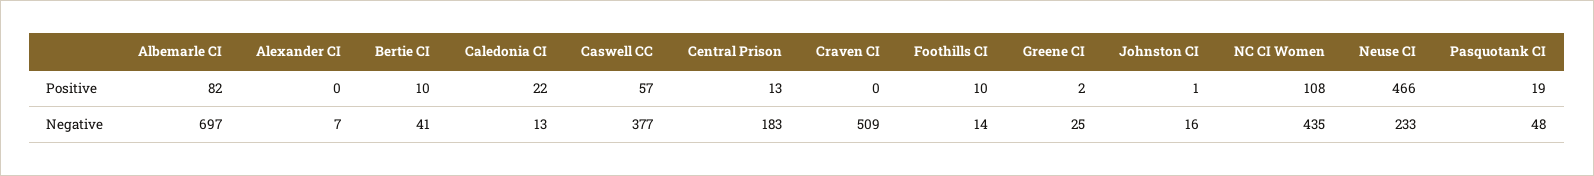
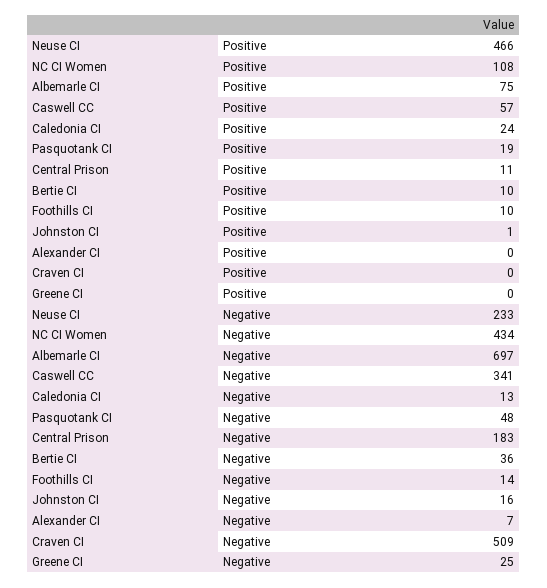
Albemarle CI, Positive: 82 -> 75
Caledonia CI, Positive: 22 -> 24
Central Prison, Positive: 13 -> 11
Greene CI, Positive: 2 -> 0
Bertie CI, Negative: 41 -> 36
Caswell CC, Negative: 377 -> 341
NC CI Women, Negative: 435 -> 434

